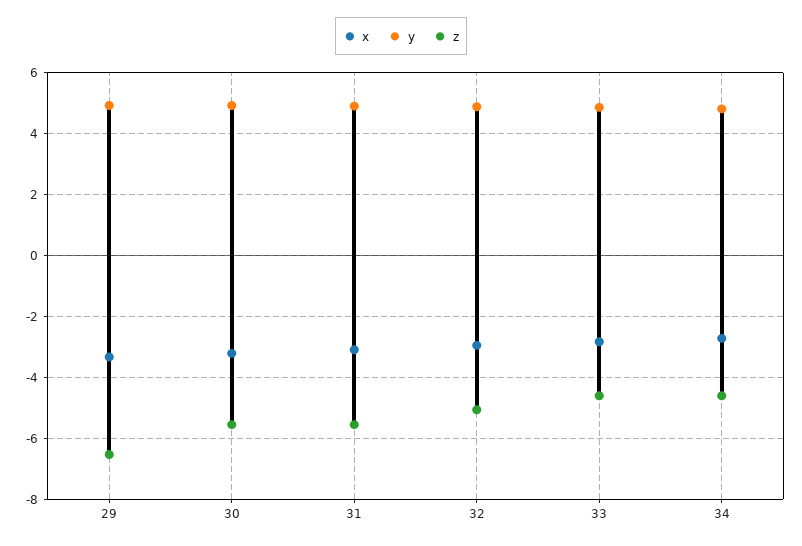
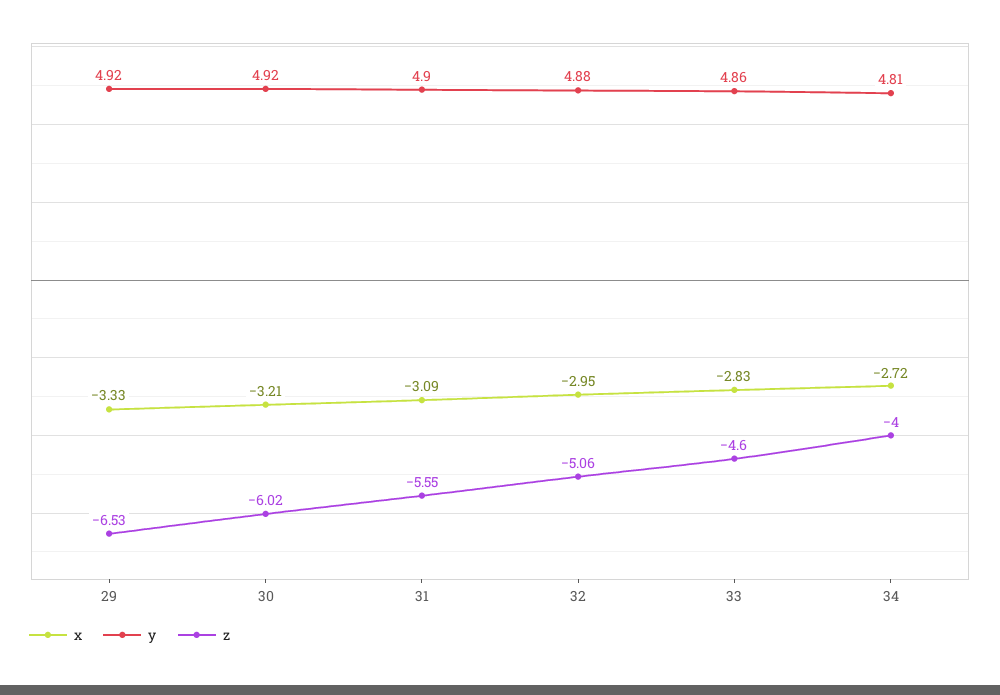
z, 30: -5.6 -> -6.02
z, 34: -4.6 -> -4

